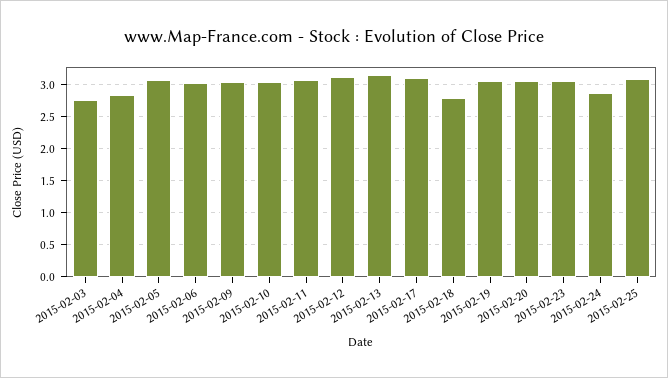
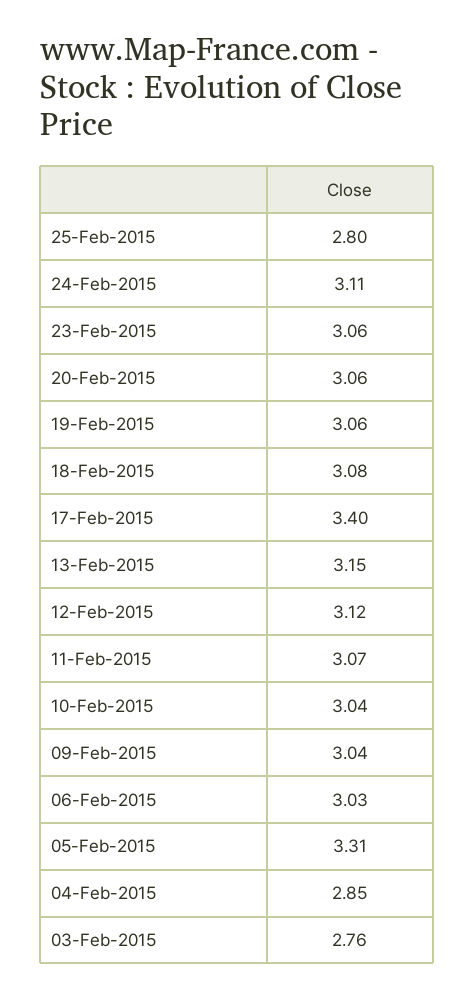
2015-02-05: 3.1 -> 3.31
2015-02-17: 3.1 -> 3.4
2015-02-18: 2.8 -> 3.08
2015-02-24: 2.9 -> 3.11
2015-02-25: 3.1 -> 2.8

